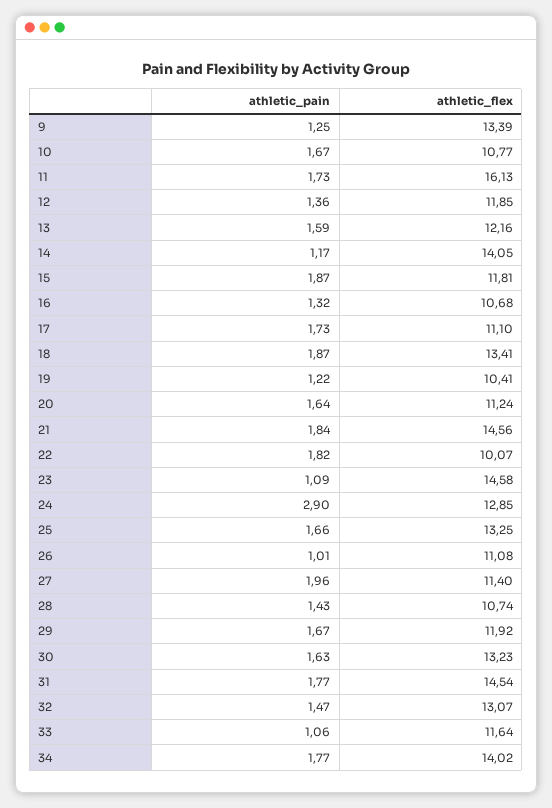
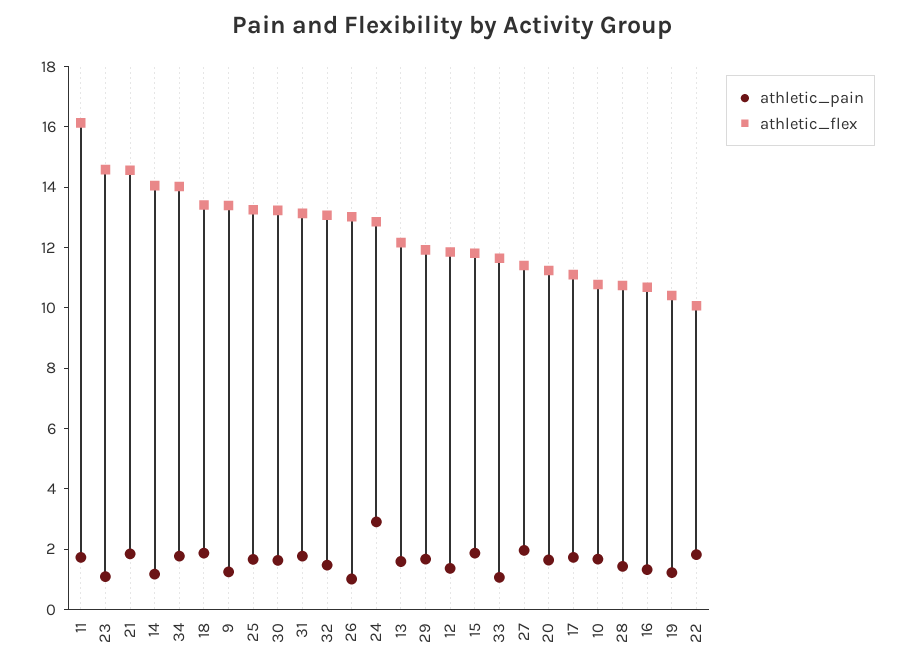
athletic_flex, 26: 11.08 -> 13
athletic_flex, 31: 14.54 -> 13

